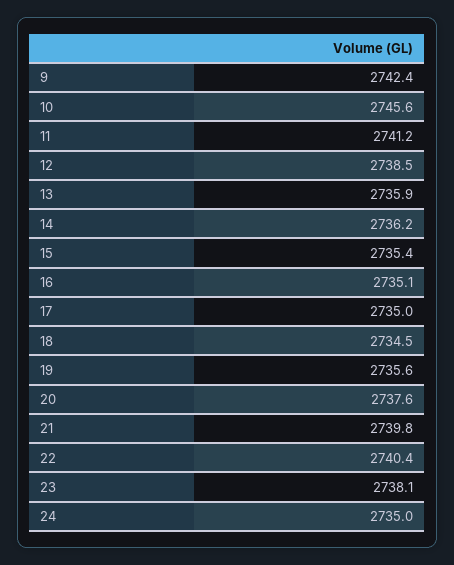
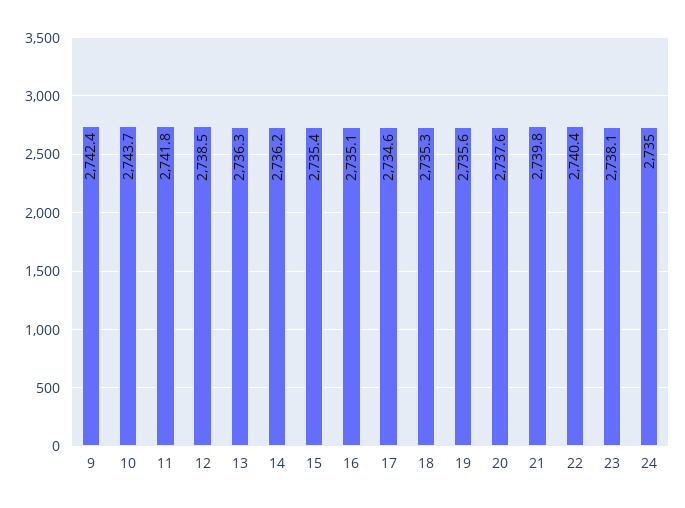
10: 2745.6 -> 2743.7
11: 2741.2 -> 2741.8
13: 2735.9 -> 2736.3
17: 2735 -> 2734.6
18: 2734.5 -> 2735.3

